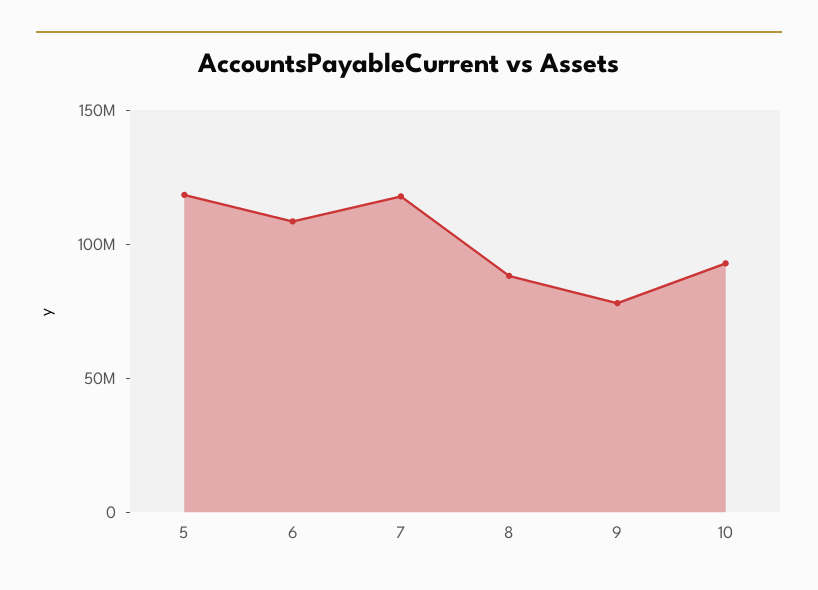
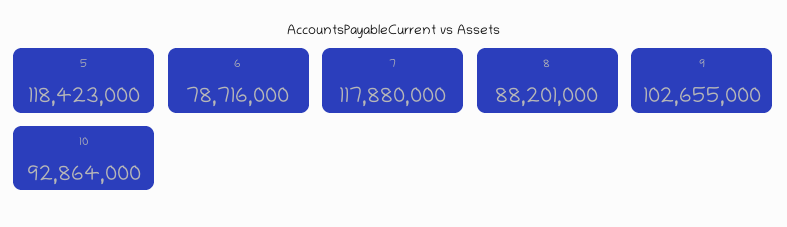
6: 110000000 -> 78716000
9: 80000000 -> 102655000

